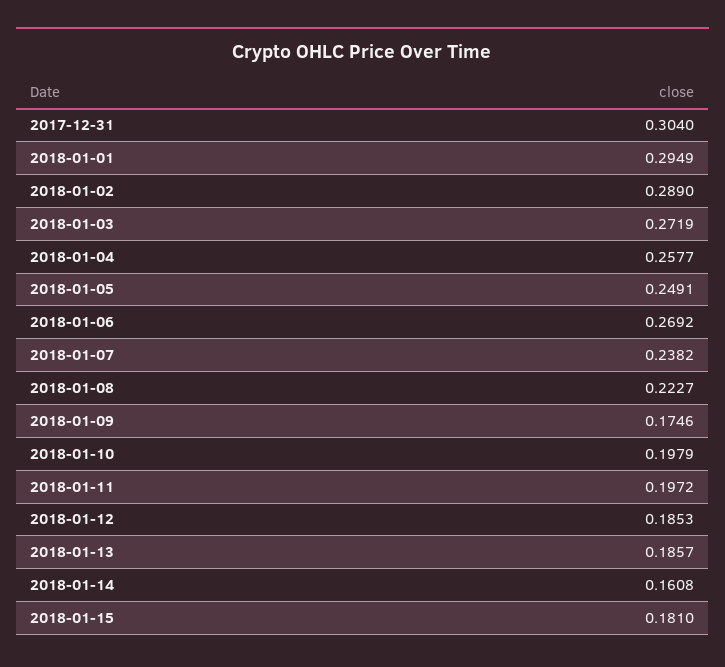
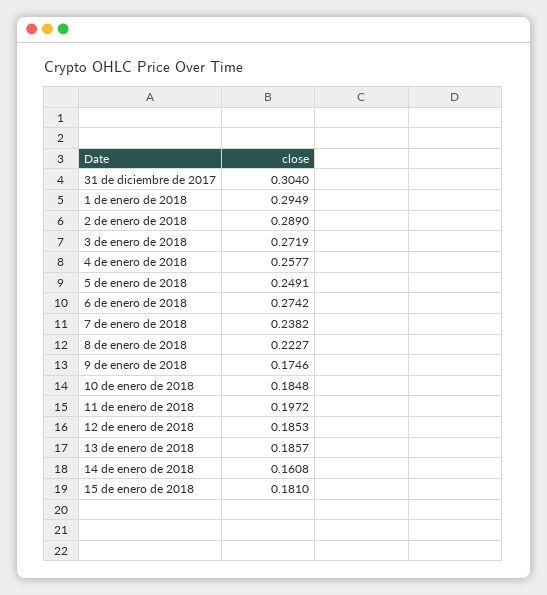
2018-01-06: 0.2692 -> 0.2742
2018-01-10: 0.1979 -> 0.1848

